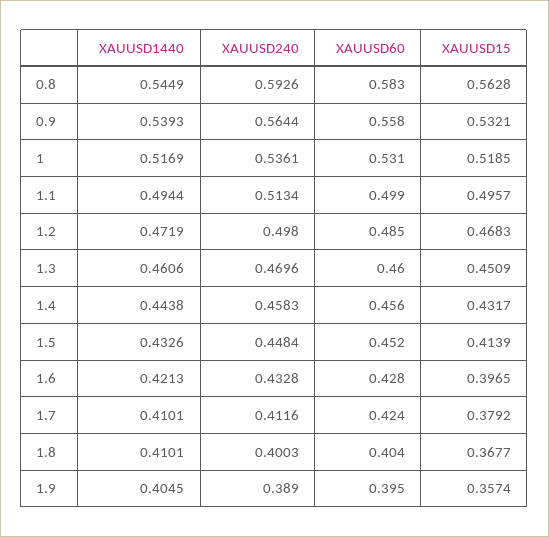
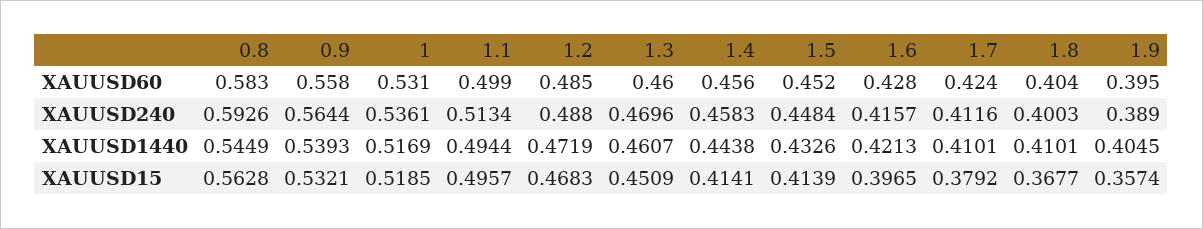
XAUUSD240, 1.2: 0.498 -> 0.488
XAUUSD1440, 1.3: 0.4606 -> 0.4607
XAUUSD15, 1.4: 0.4317 -> 0.4141
XAUUSD240, 1.6: 0.4328 -> 0.4157

